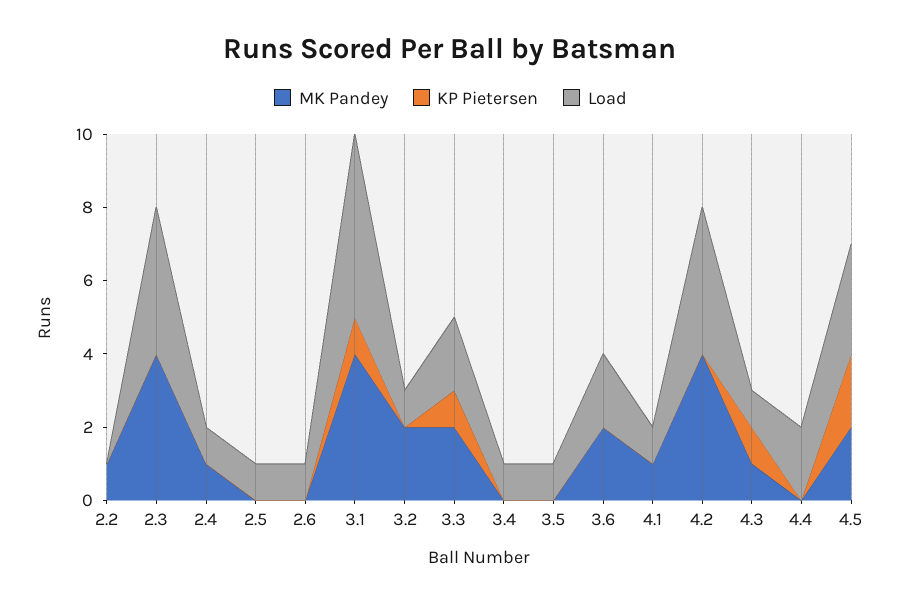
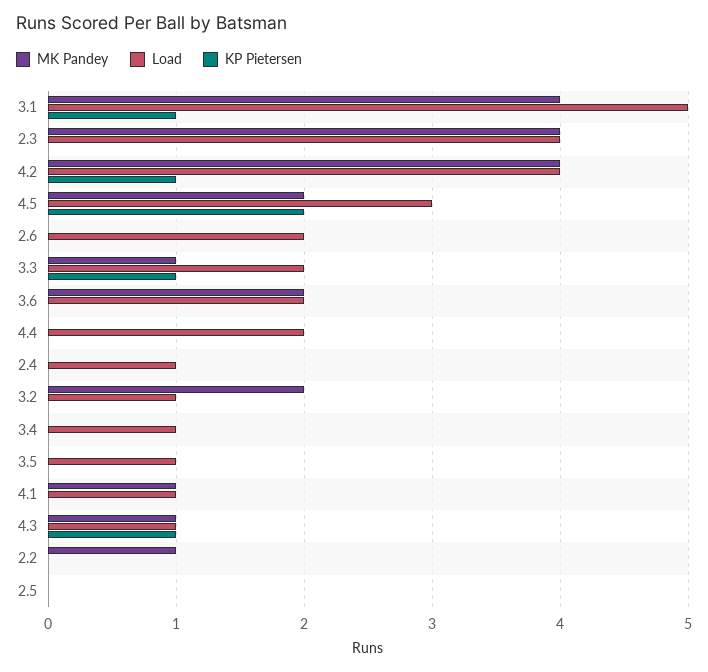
MK Pandey, 2.4: 1 -> 0
Load, 2.5: 1 -> 0
Load, 2.6: 1 -> 2
MK Pandey, 3.3: 2 -> 1
KP Pietersen, 4.2: 0 -> 1

